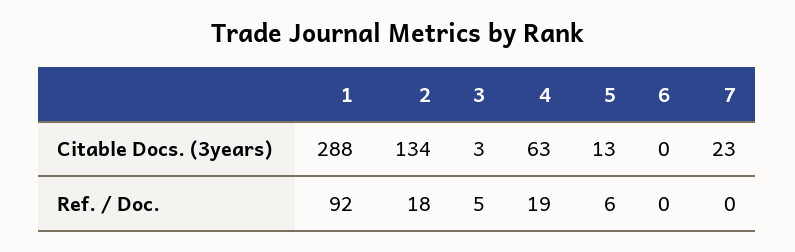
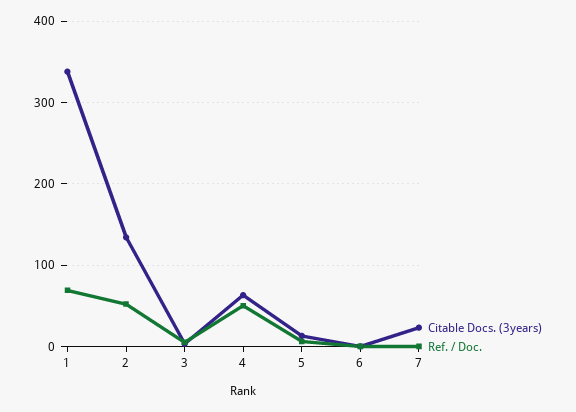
Citable Docs. (3years), 1: 288 -> 340
Ref. / Doc., 1: 92 -> 70
Ref. / Doc., 2: 18 -> 50
Ref. / Doc., 4: 19 -> 50

